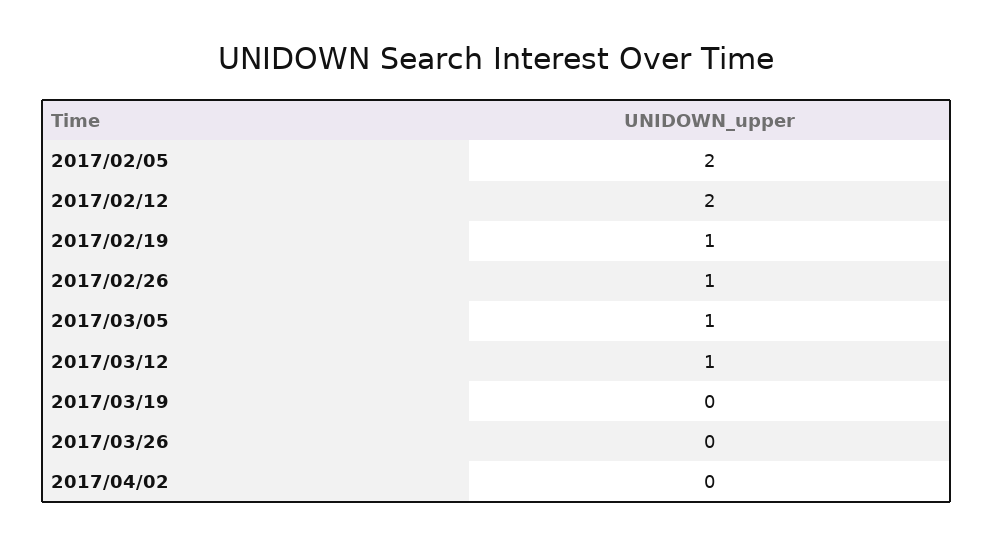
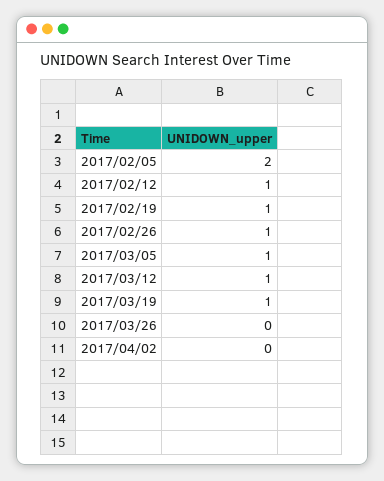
2017/02/12: 2 -> 1
2017/03/19: 0 -> 1

